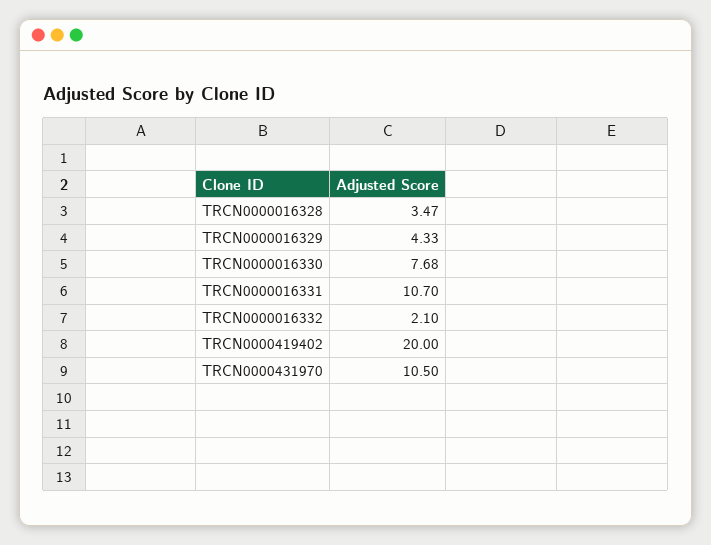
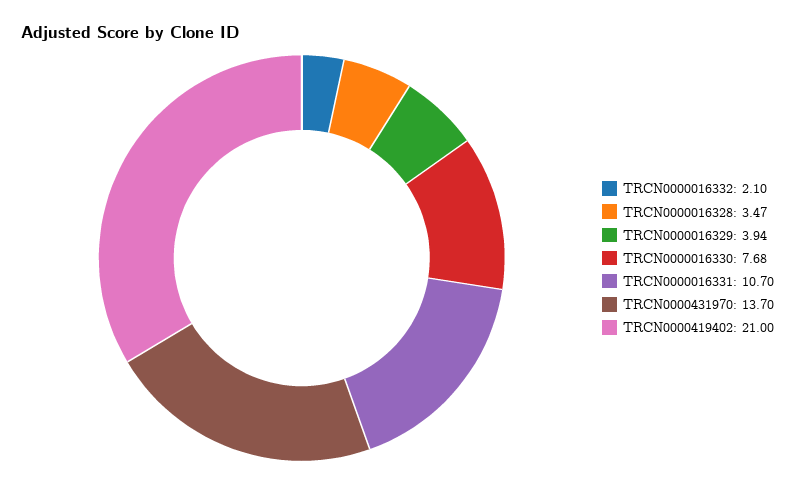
TRCN0000016329: 4.33 -> 3.94
TRCN0000419402: 20 -> 21
TRCN0000431970: 10.5 -> 13.7

